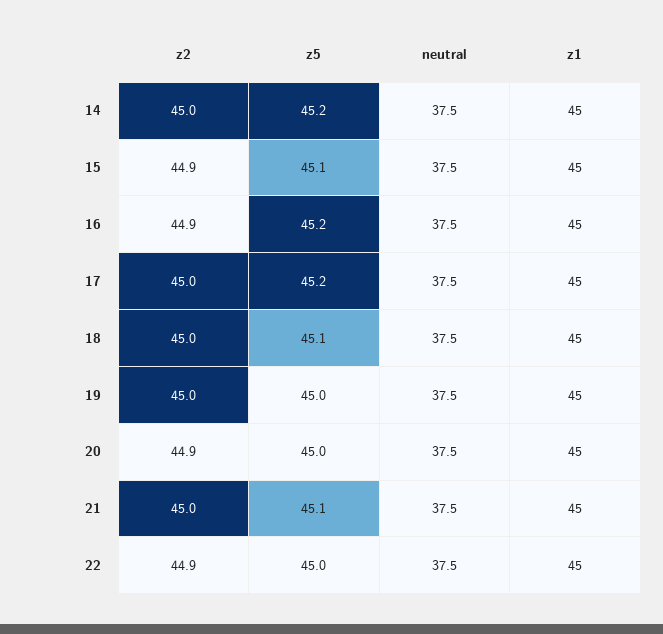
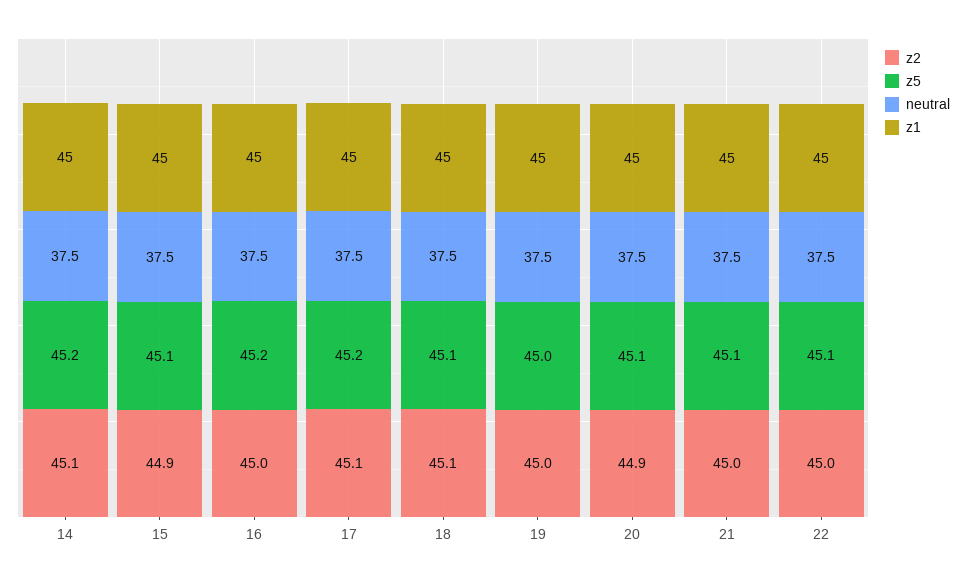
z2, 14: 45 -> 45.1
z2, 16: 44.9 -> 45
z2, 17: 45 -> 45.1
z2, 18: 45 -> 45.1
z5, 20: 45 -> 45.1
z2, 22: 44.9 -> 45
z5, 22: 45 -> 45.1

